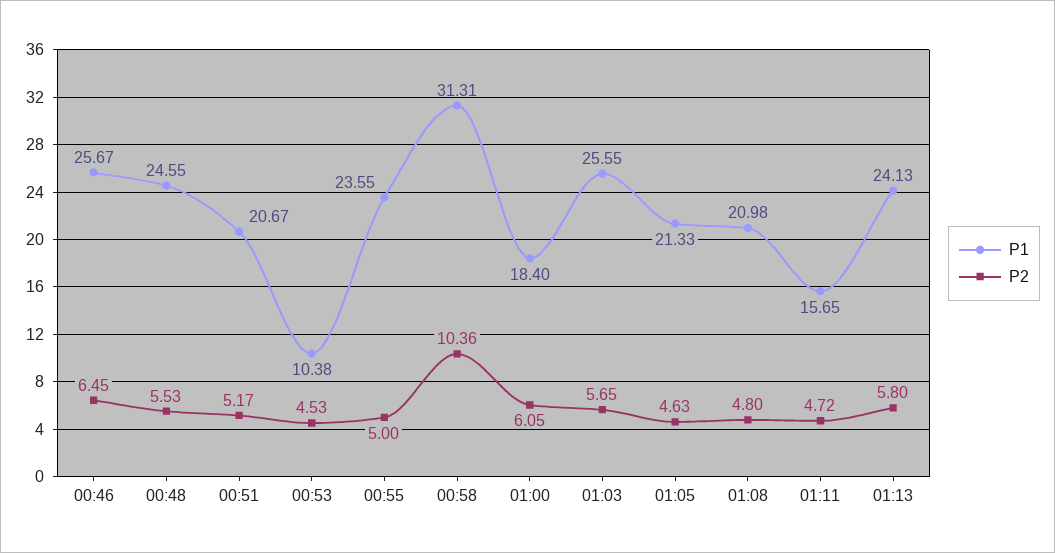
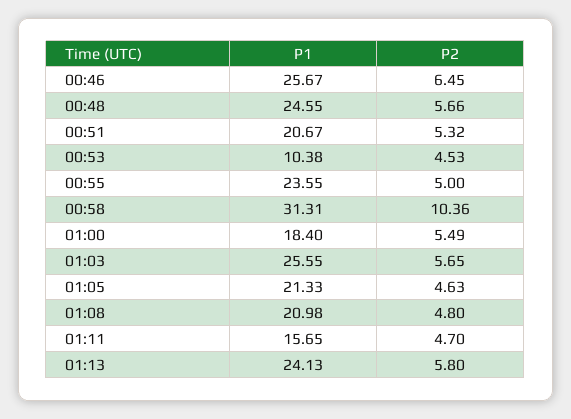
P2, 00:48: 5.53 -> 5.66
P2, 00:51: 5.17 -> 5.32
P2, 01:00: 6.05 -> 5.49
P2, 01:11: 4.72 -> 4.7

